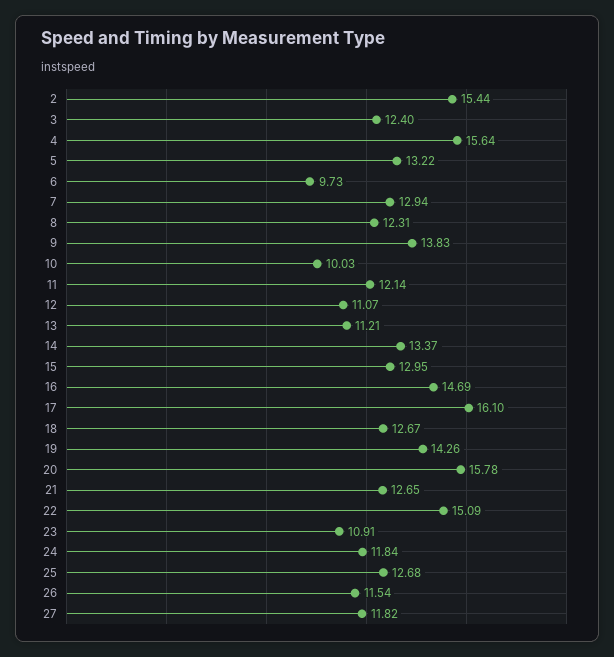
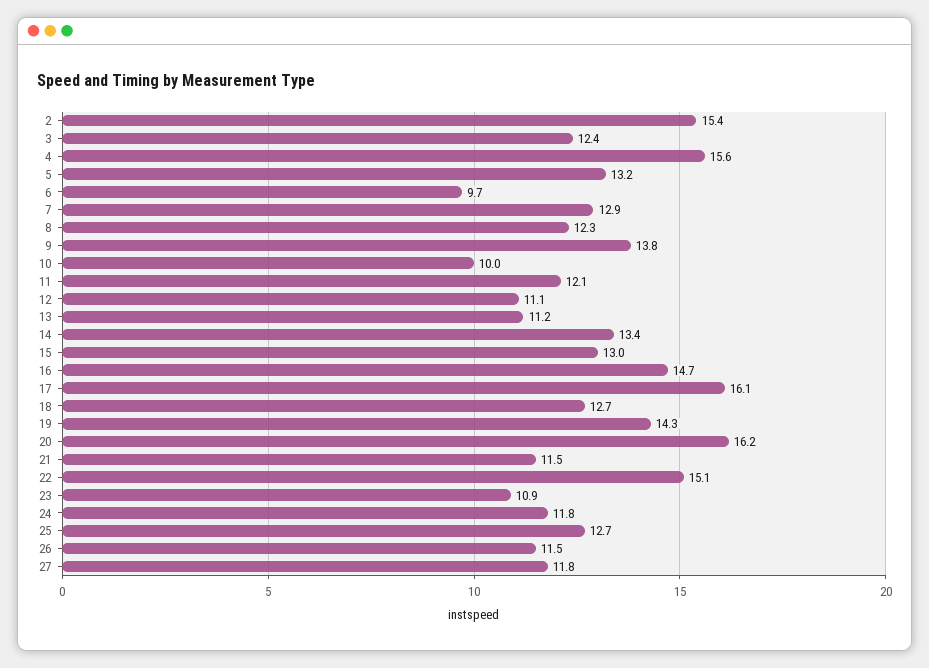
20: 15.78 -> 16.2
21: 12.65 -> 11.5

